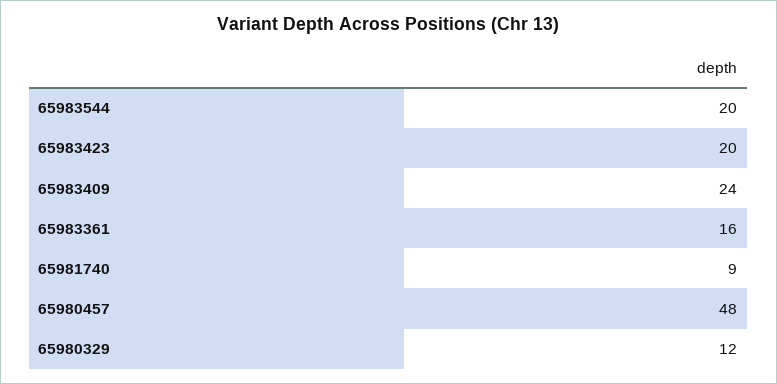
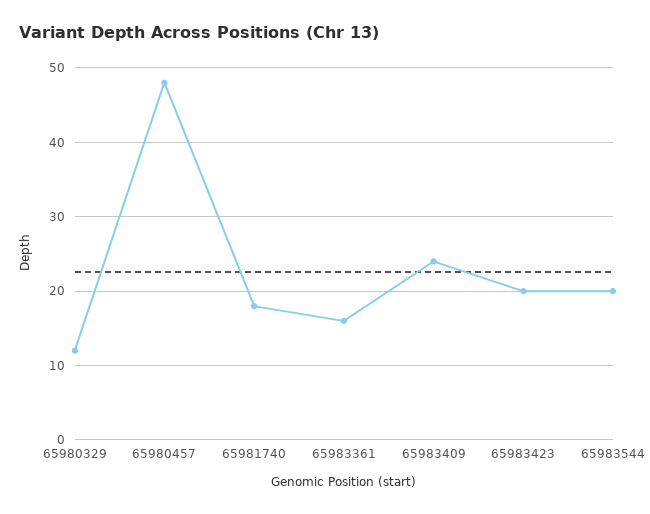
65981740: 9 -> 18

